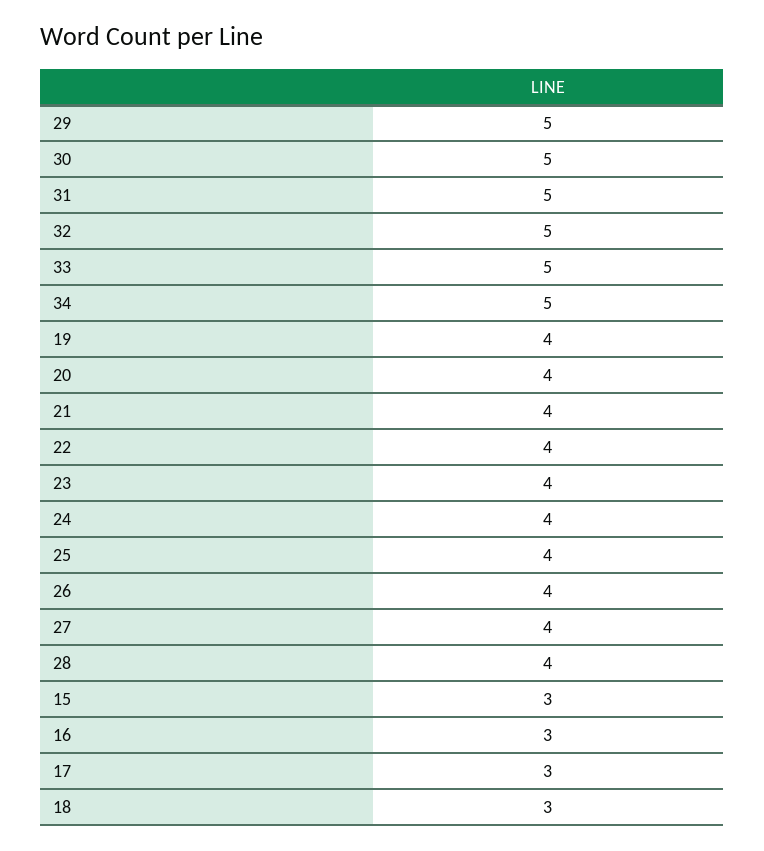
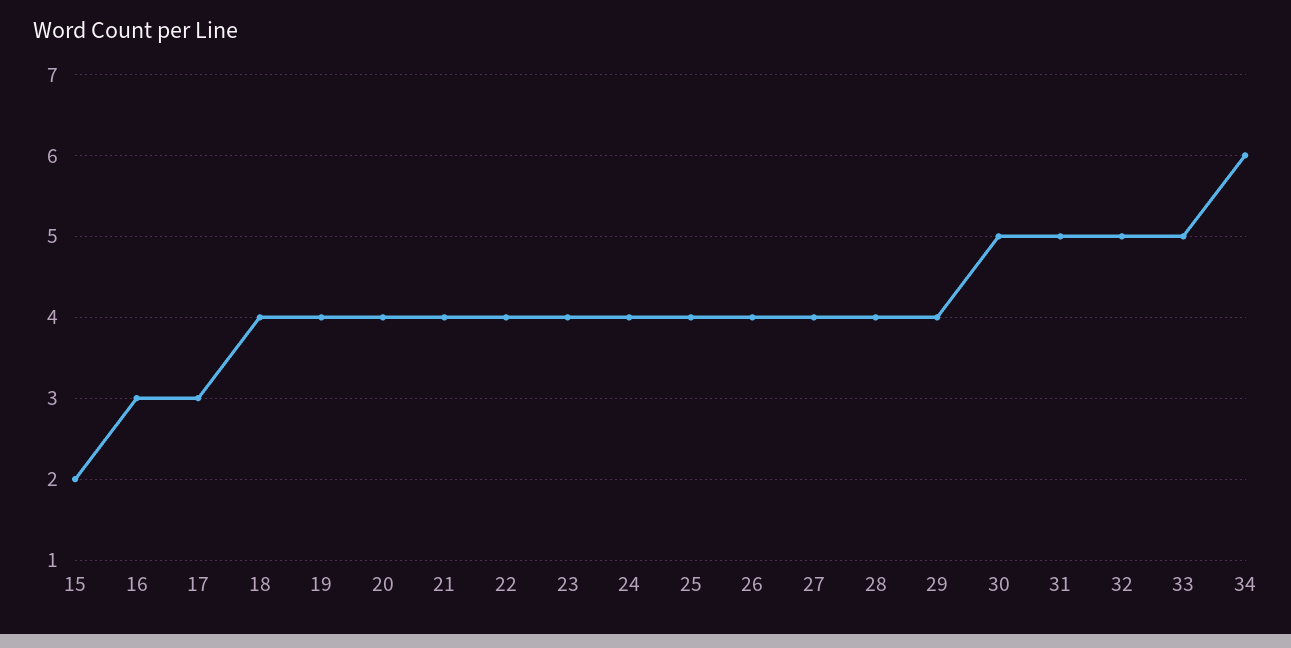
29: 5 -> 4
34: 5 -> 6
15: 3 -> 2
18: 3 -> 4

